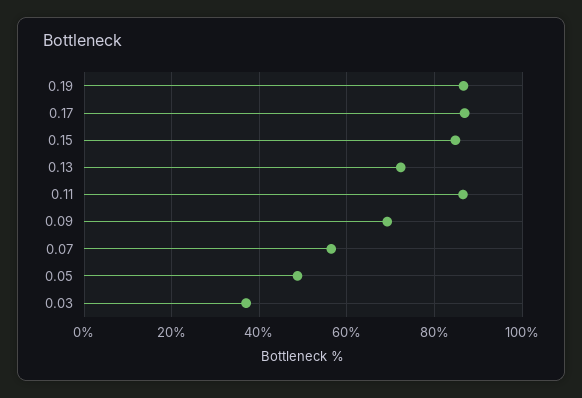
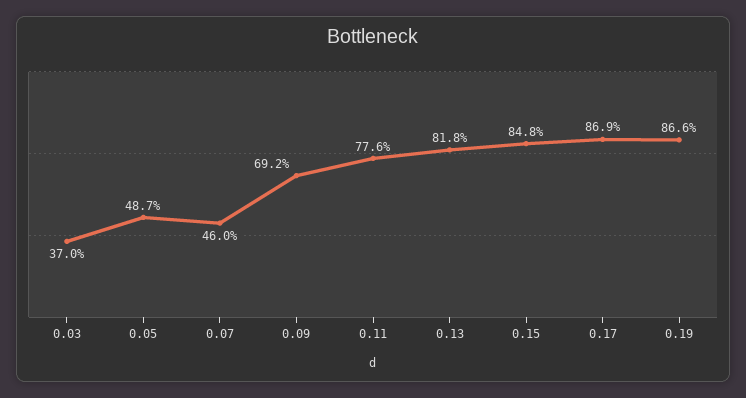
0.13: 72 -> 81.8
0.11: 86 -> 77.6
0.07: 56 -> 46

